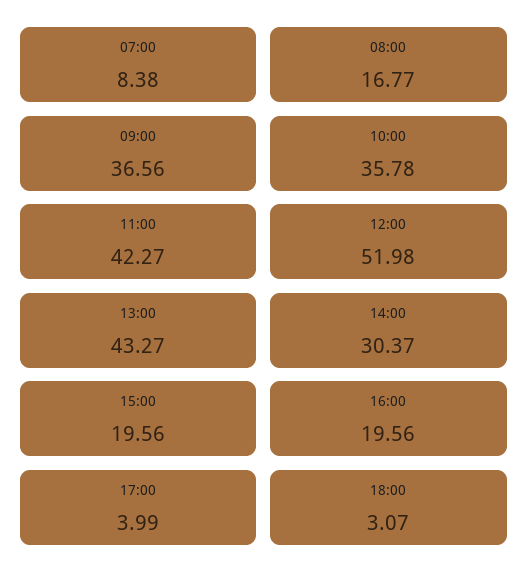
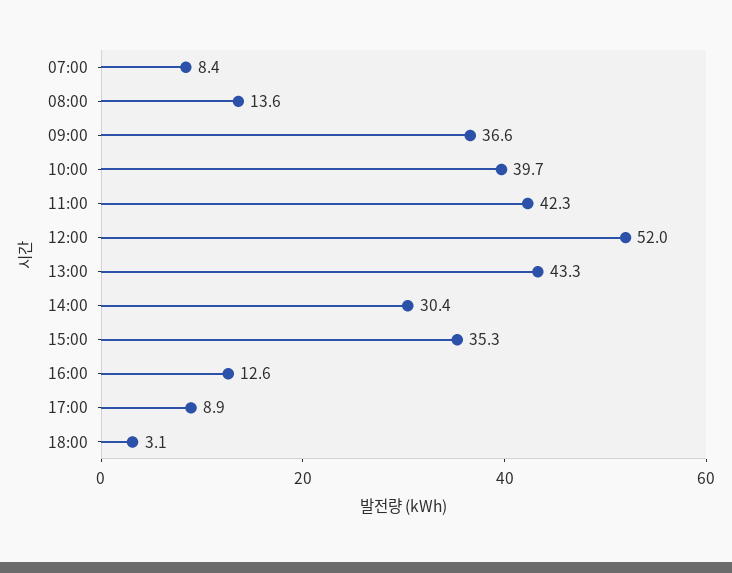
08:00: 16.77 -> 13.6
10:00: 35.78 -> 39.7
15:00: 19.56 -> 35.3
16:00: 19.56 -> 12.6
17:00: 3.99 -> 8.9

